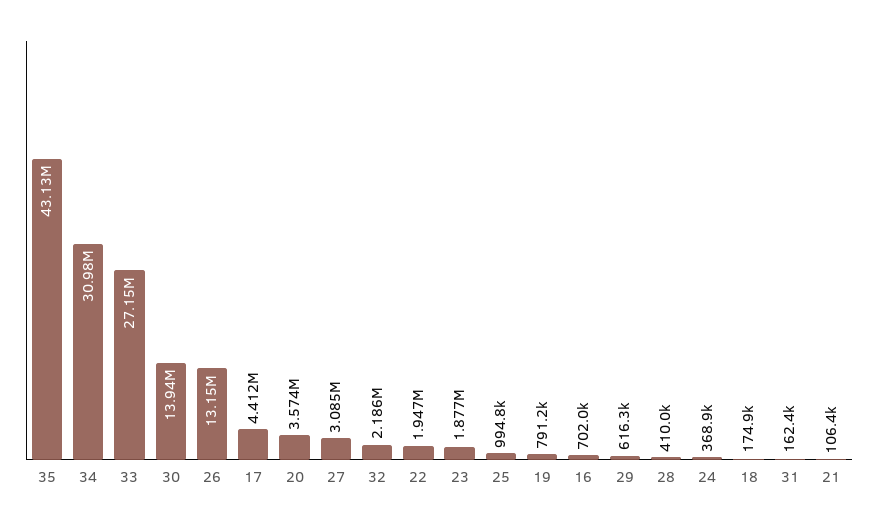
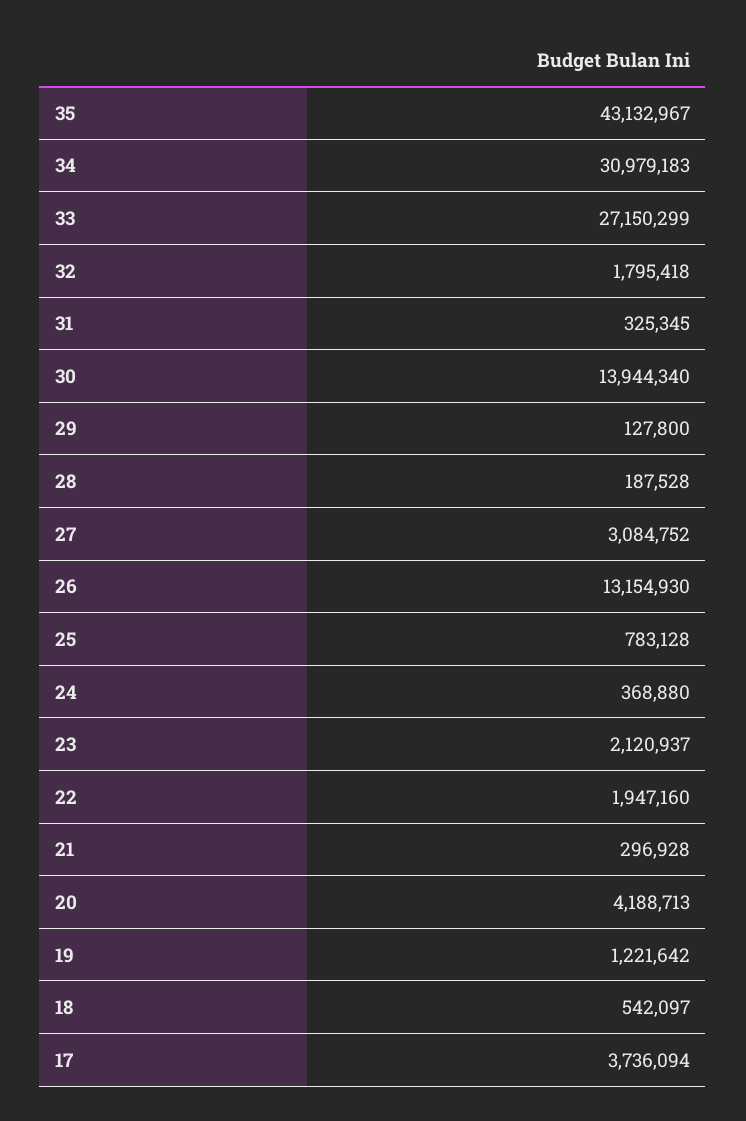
17: 4412000 -> 3736094
20: 3574000 -> 4188713
32: 2186000 -> 1795418
23: 1877000 -> 2120937
25: 994800 -> 783128
19: 791200 -> 1221642
16: 702000 -> none
29: 616300 -> 127800
28: 410000 -> 187528
18: 174900 -> 542097
31: 162400 -> 325345
21: 106400 -> 296928

